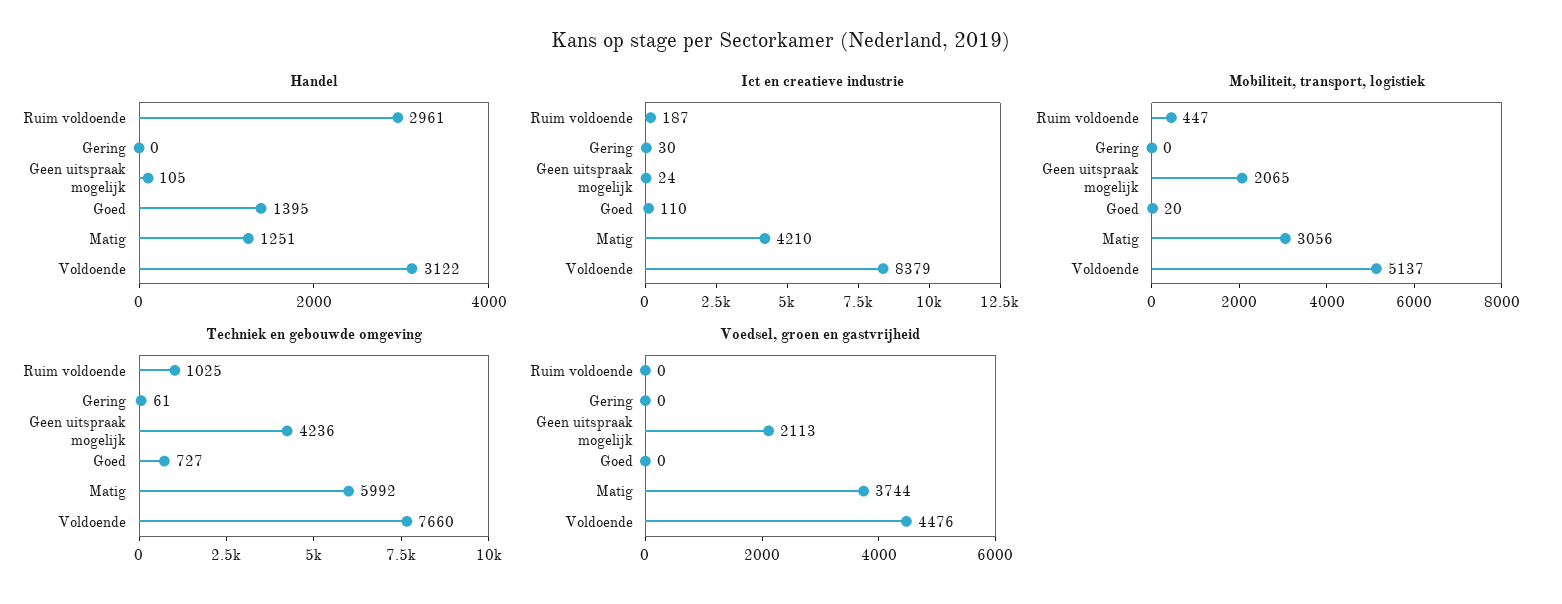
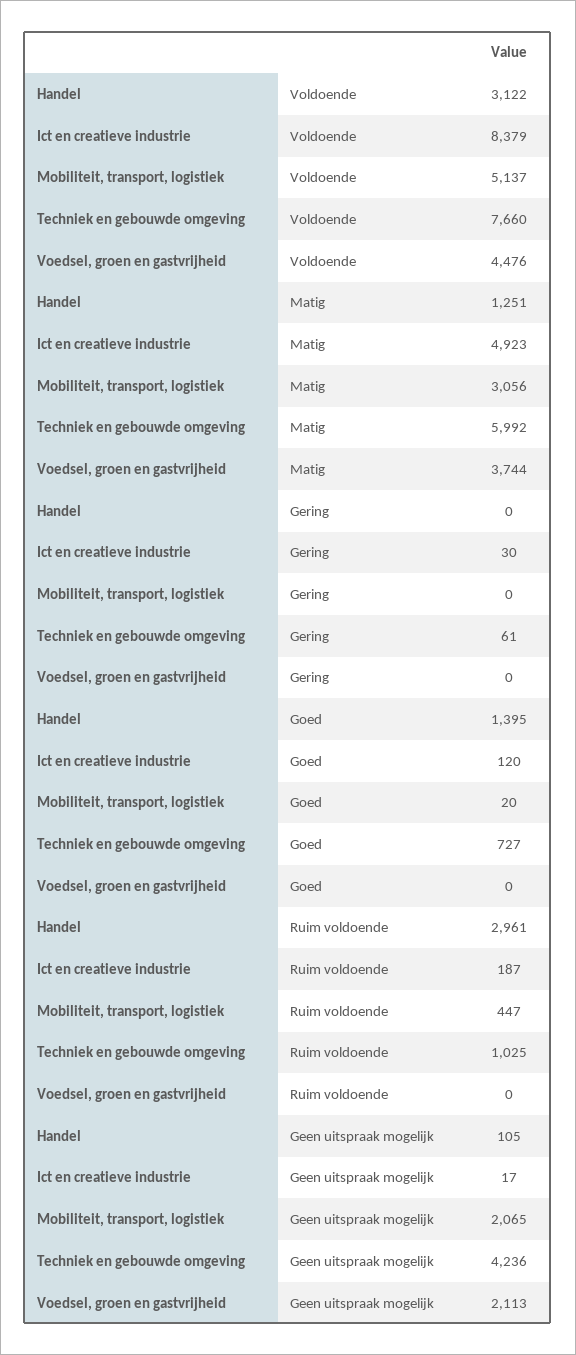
Ict en creatieve industrie, Geen uitspraak mogelijk: 24 -> 17
Ict en creatieve industrie, Goed: 110 -> 120
Ict en creatieve industrie, Matig: 4210 -> 4923

